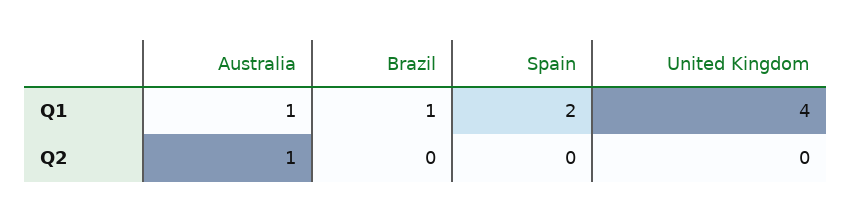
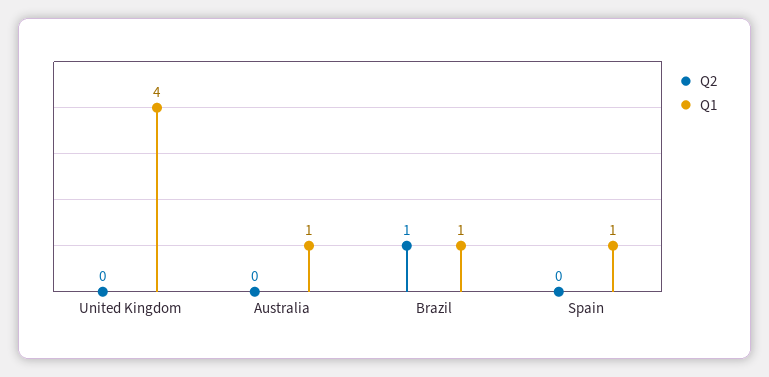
Q1, Spain: 2 -> 1
Q2, Australia: 1 -> 0
Q2, Brazil: 0 -> 1

